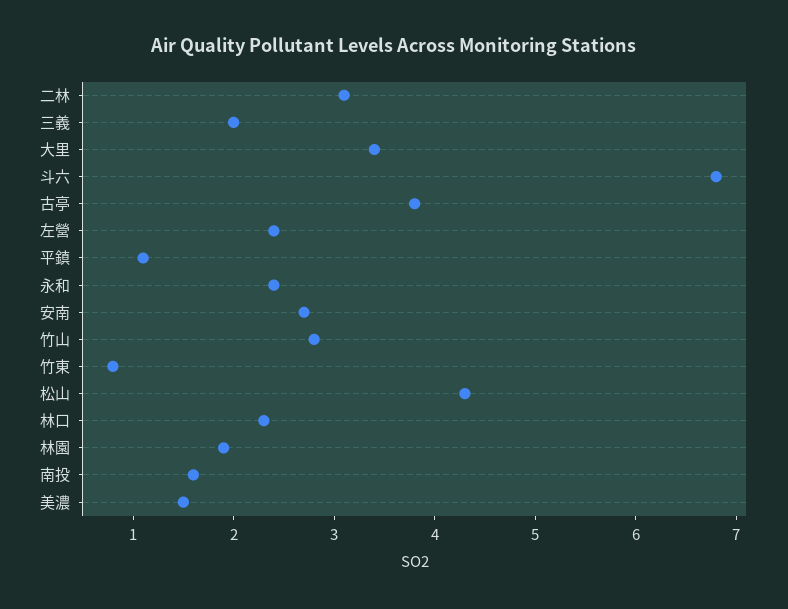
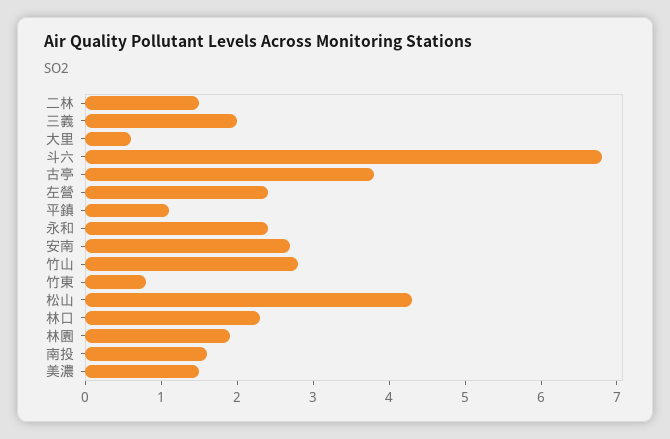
二林: 3.1 -> 1.5
大里: 3.4 -> 0.5

